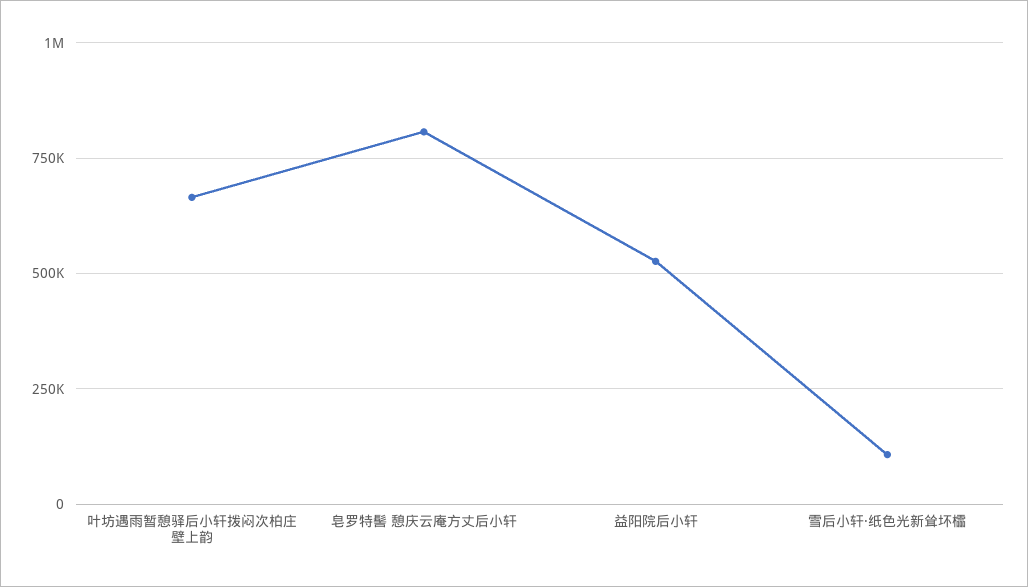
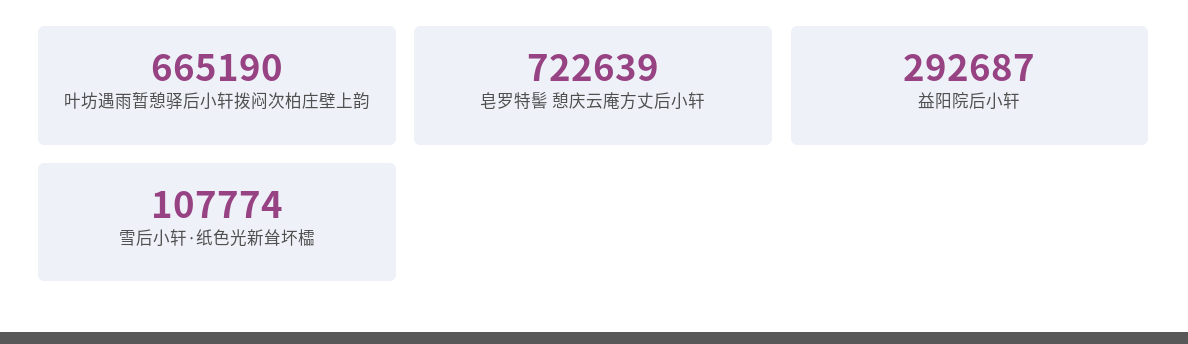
皂罗特髻 憩庆云庵方丈后小轩: 800000 -> 722639
益阳院后小轩: 525000 -> 292687

